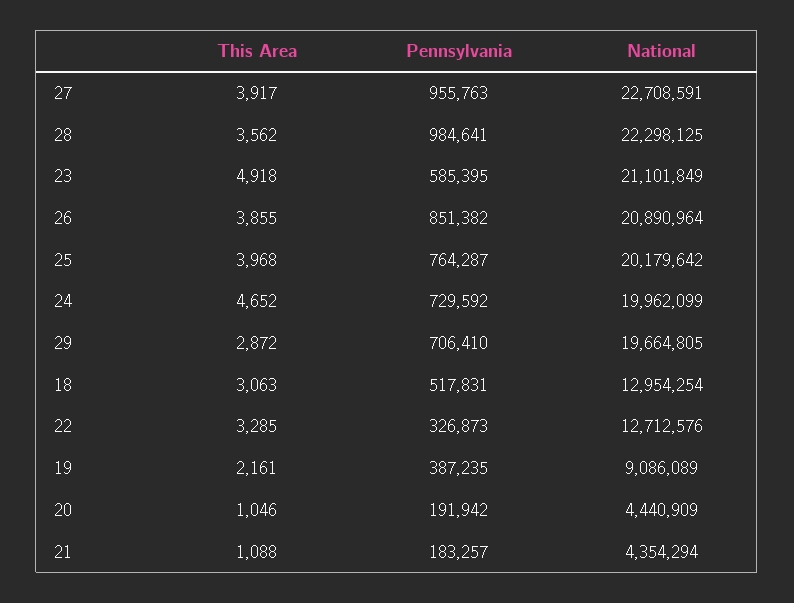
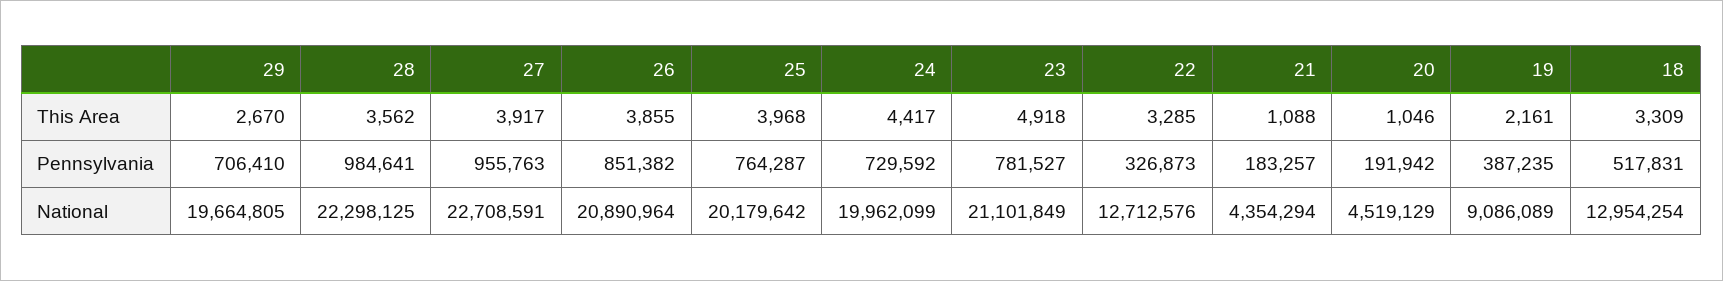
Pennsylvania, 23: 585395 -> 781527
This Area, 24: 4652 -> 4417
This Area, 29: 2872 -> 2670
This Area, 18: 3063 -> 3309
National, 20: 4440909 -> 4519129

